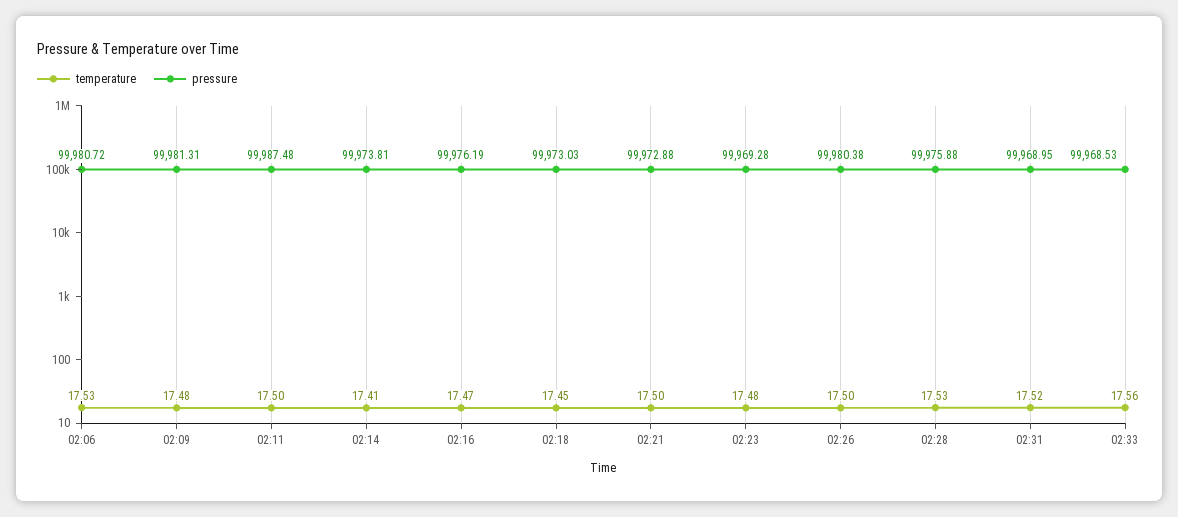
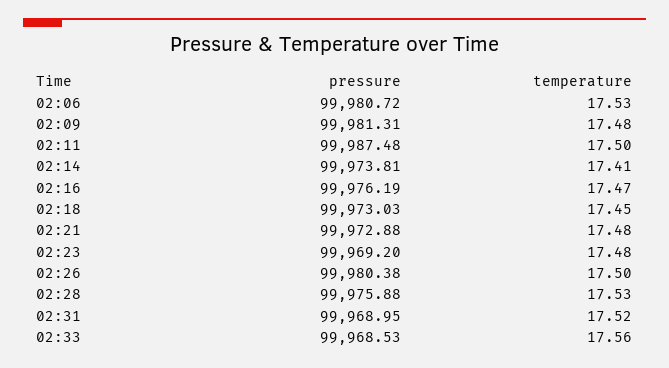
temperature, 02:21: 17.5 -> 17.48
pressure, 02:23: 99969.28 -> 99969.2

